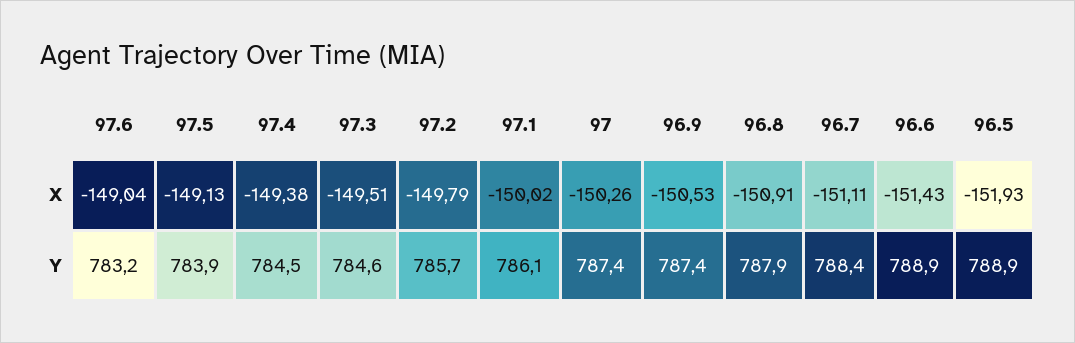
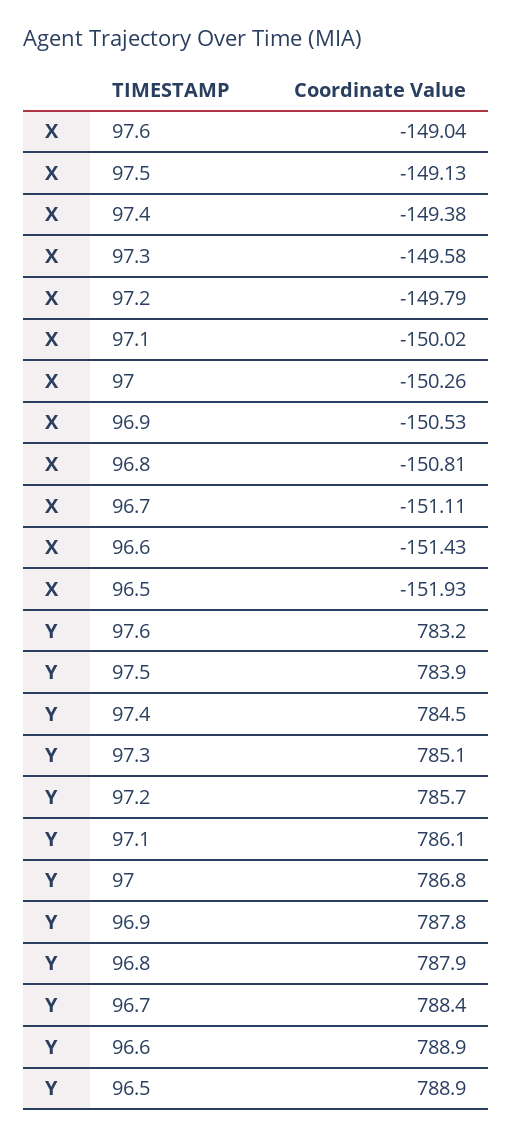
97.3, X: -149.51 -> -149.58
96.8, X: -150.91 -> -150.81
97.3, Y: 784.6 -> 785.1
97, Y: 787.4 -> 786.8
96.9, Y: 787.4 -> 787.8

